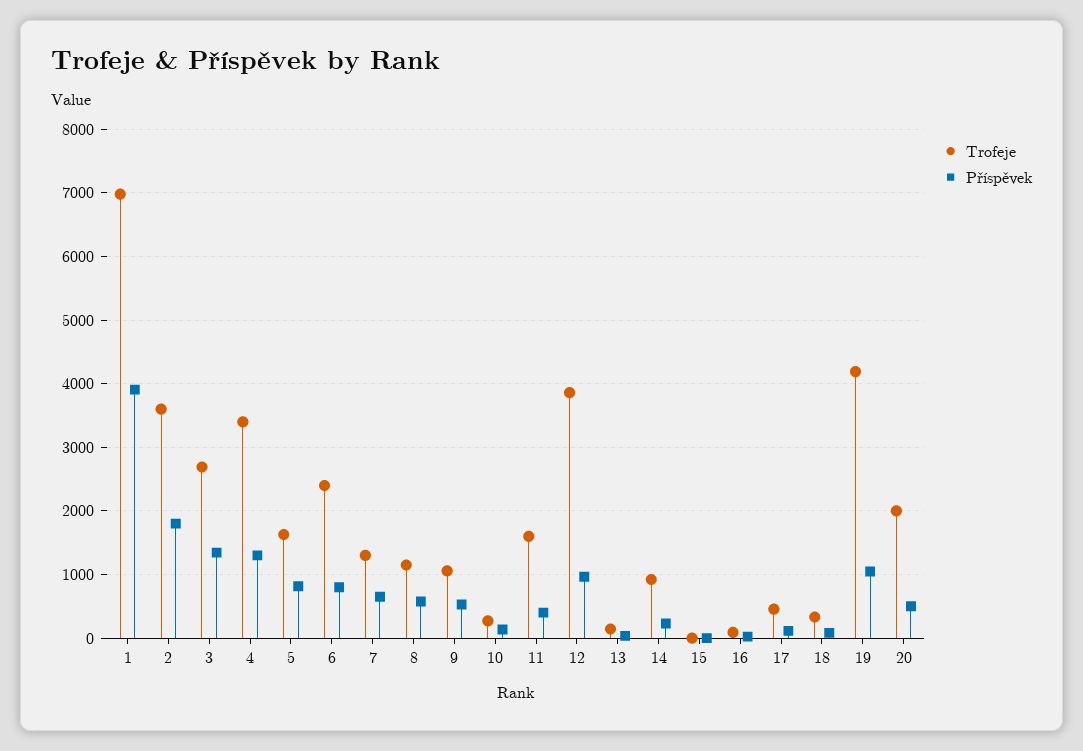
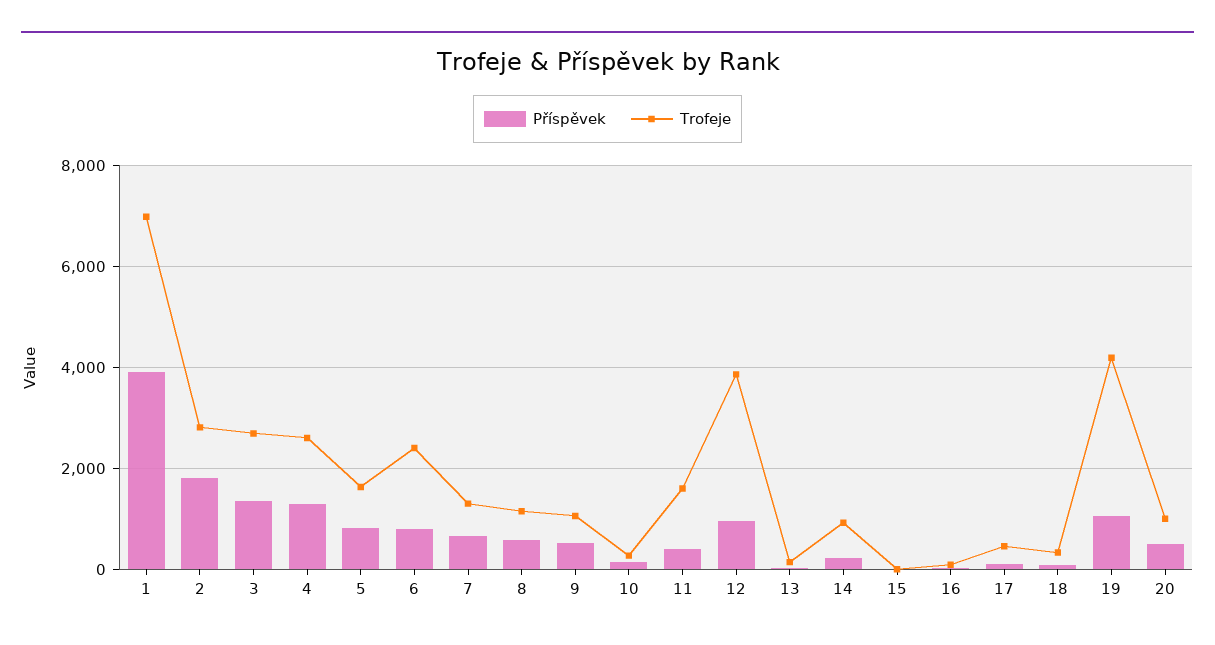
Trofeje, 2: 3600 -> 2800
Trofeje, 4: 3400 -> 2600
Trofeje, 20: 2000 -> 1000

